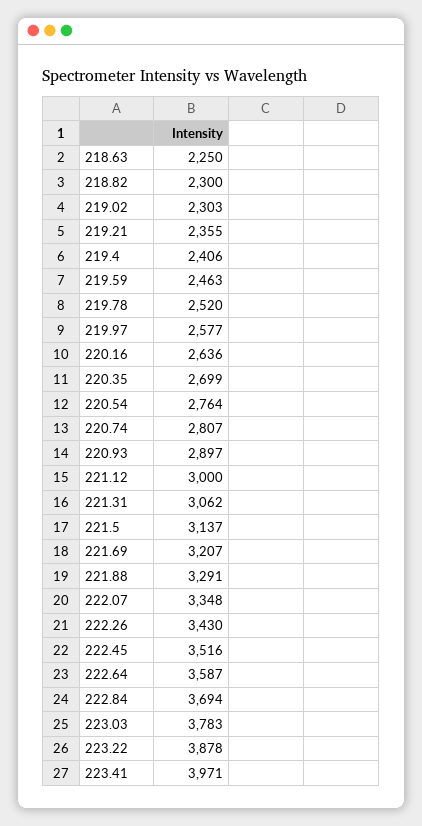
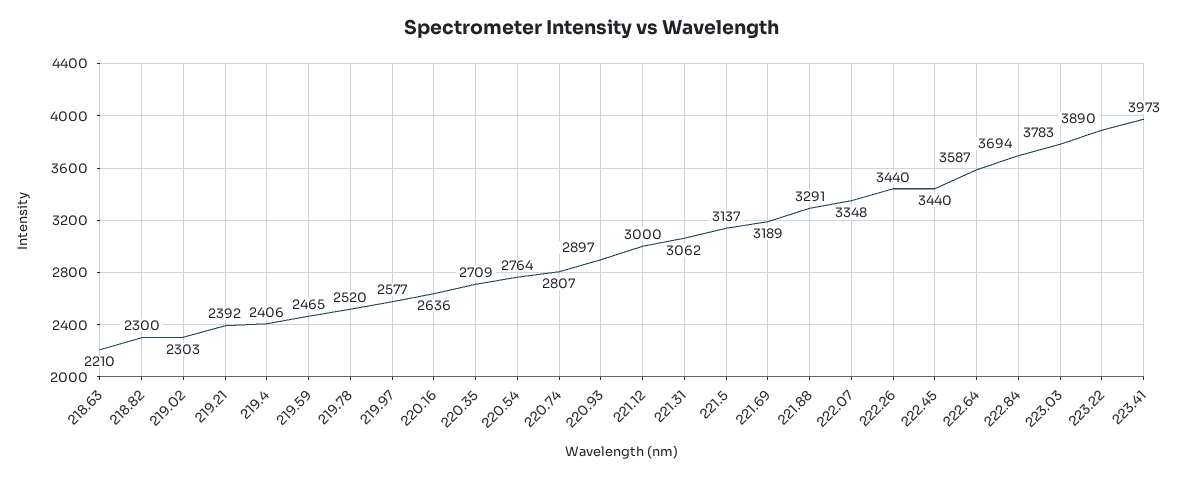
218.63: 2250 -> 2210
219.21: 2355 -> 2392
219.59: 2463 -> 2465
220.35: 2699 -> 2709
221.69: 3207 -> 3189
222.26: 3430 -> 3440
222.45: 3516 -> 3440
223.22: 3878 -> 3890
223.41: 3971 -> 3973

